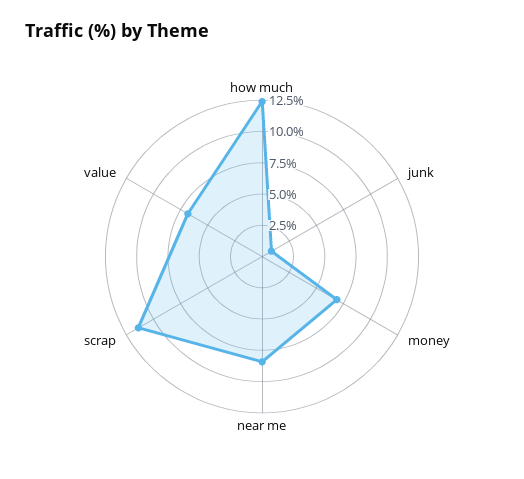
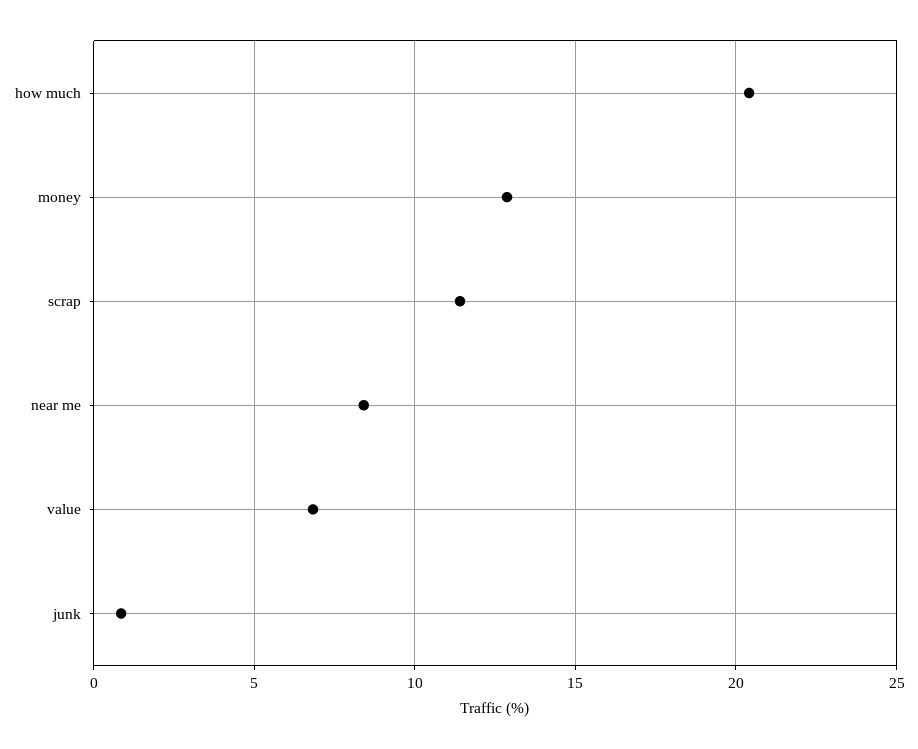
how much: 12.5 -> 20.5
money: 7.5 -> 13

